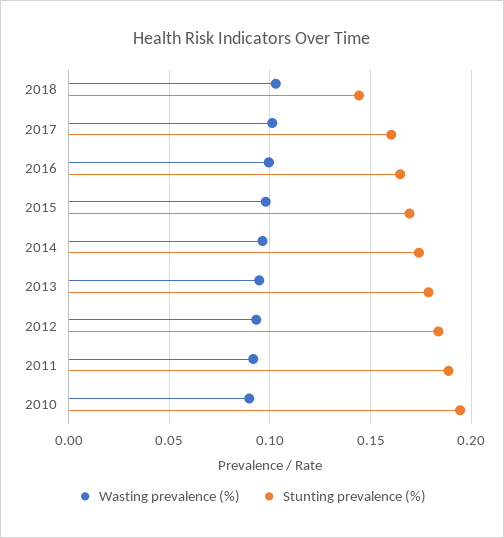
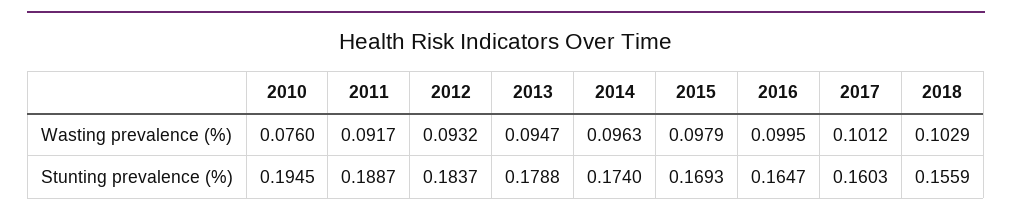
Stunting prevalence (%), 2018: 0.145 -> 0.1559
Wasting prevalence (%), 2010: 0.09 -> 0.076

